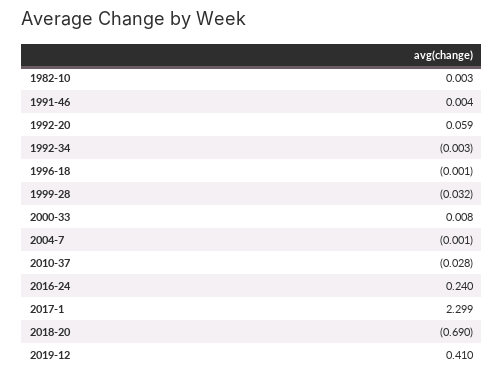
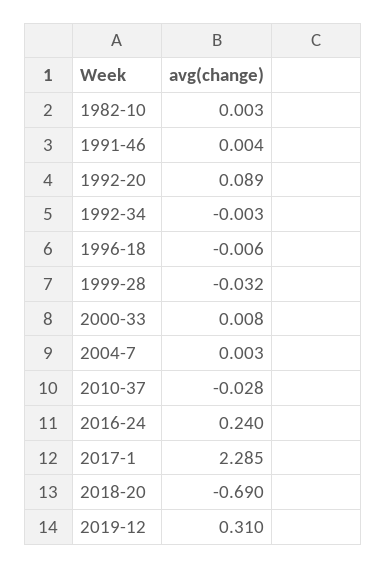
1992-20: 0.059 -> 0.089
1996-18: -0.001 -> -0.006
2004-7: -0.001 -> 0.003
2017-1: 2.299 -> 2.285
2019-12: 0.41 -> 0.31

